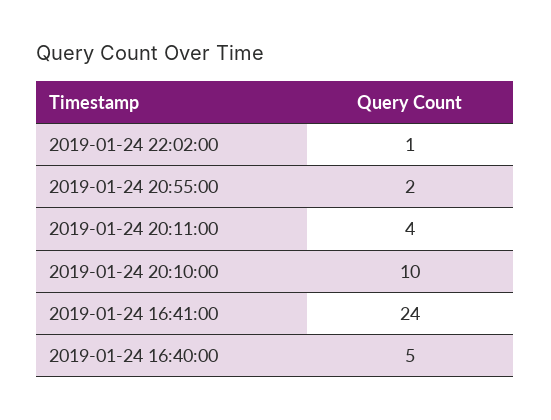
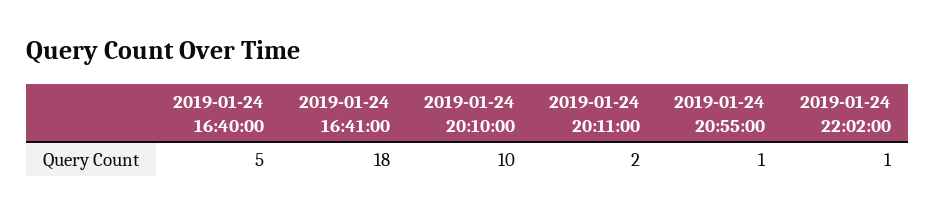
2019-01-24 20:55:00: 2 -> 1
2019-01-24 20:11:00: 4 -> 2
2019-01-24 16:41:00: 24 -> 18

